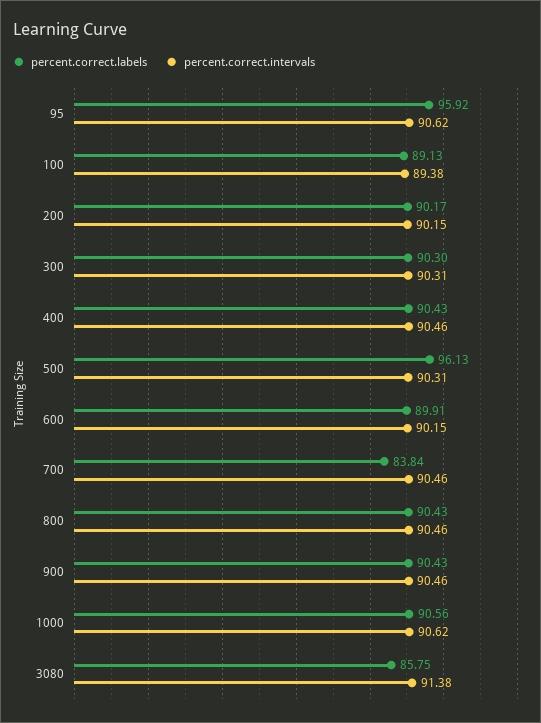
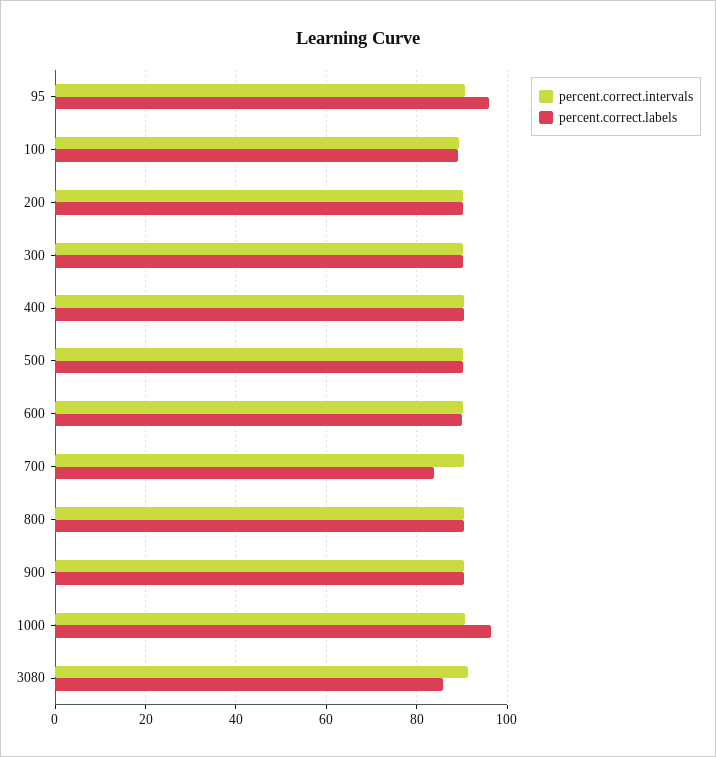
percent.correct.labels, 500: 96.13 -> 90
percent.correct.labels, 1000: 90.56 -> 96

